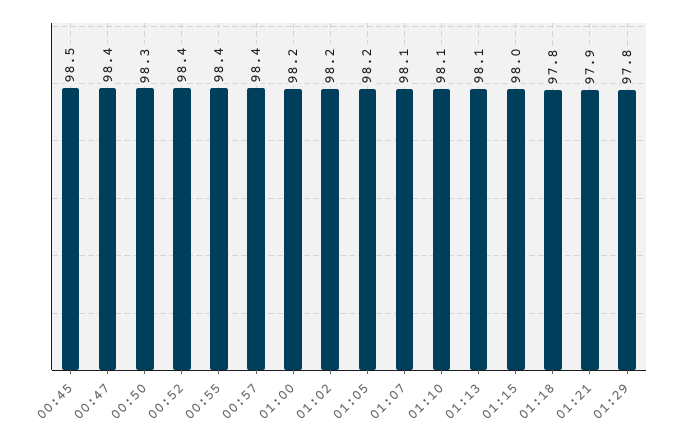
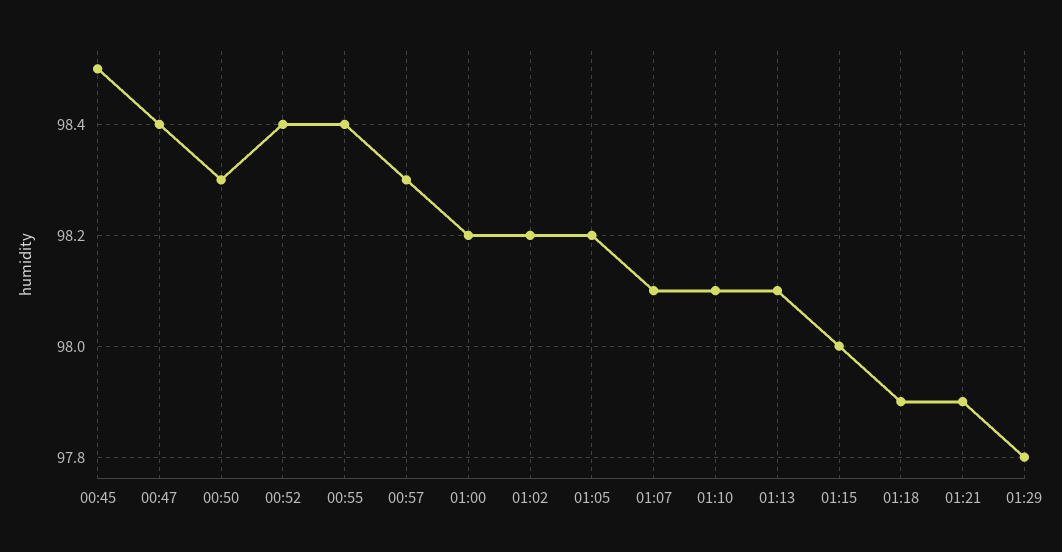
00:57: 98.4 -> 98.3
01:18: 97.8 -> 97.9

